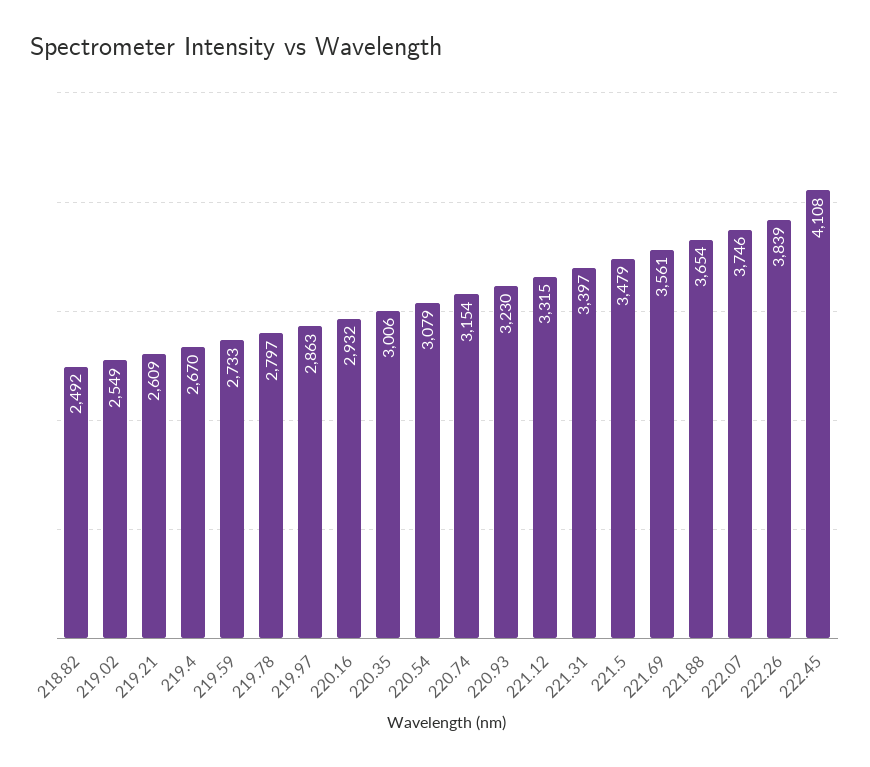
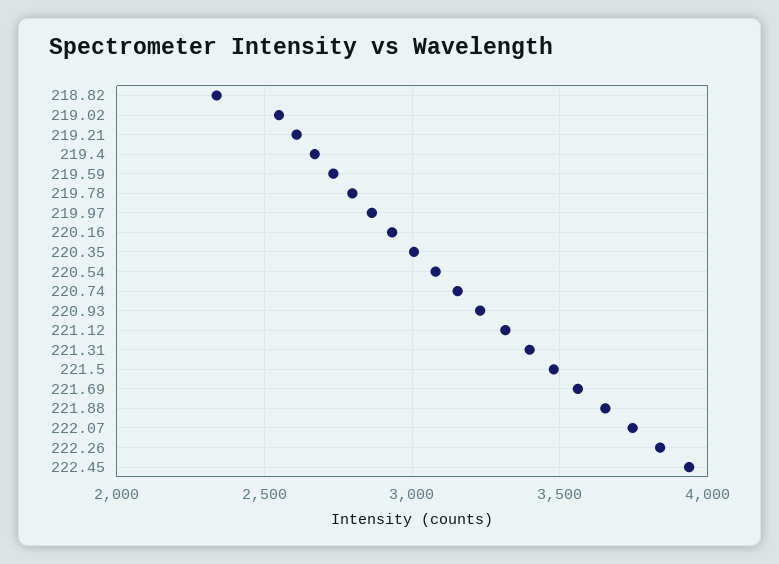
218.82: 2492 -> 2350
222.45: 4108 -> 3950

